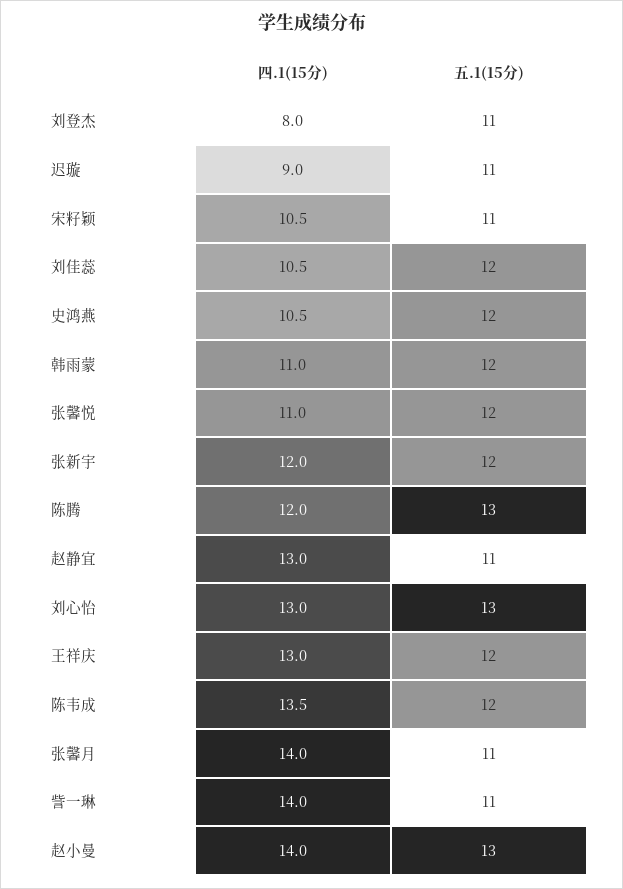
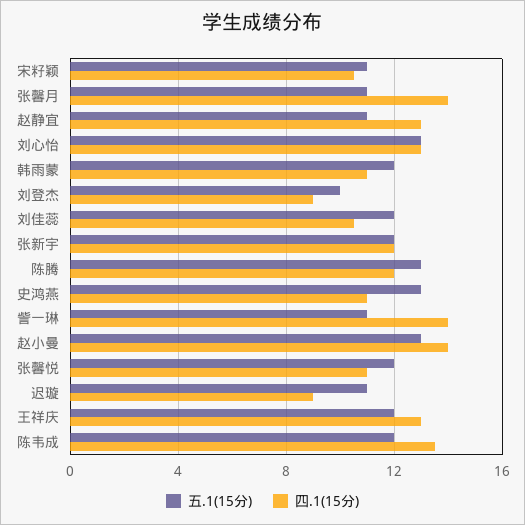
四.1(15分), 刘登杰: 8 -> 9
五.1(15分), 刘登杰: 11 -> 10
四.1(15分), 史鸿燕: 10.5 -> 11
五.1(15分), 史鸿燕: 12 -> 13

